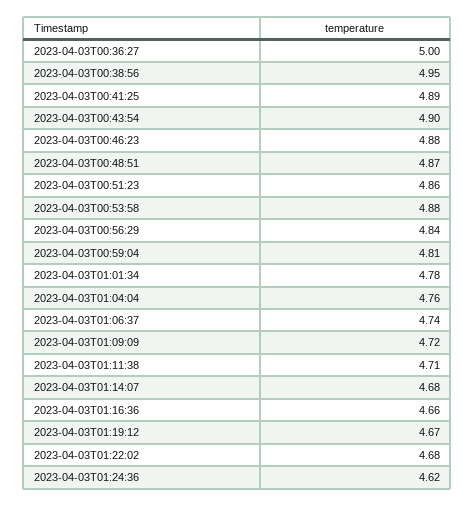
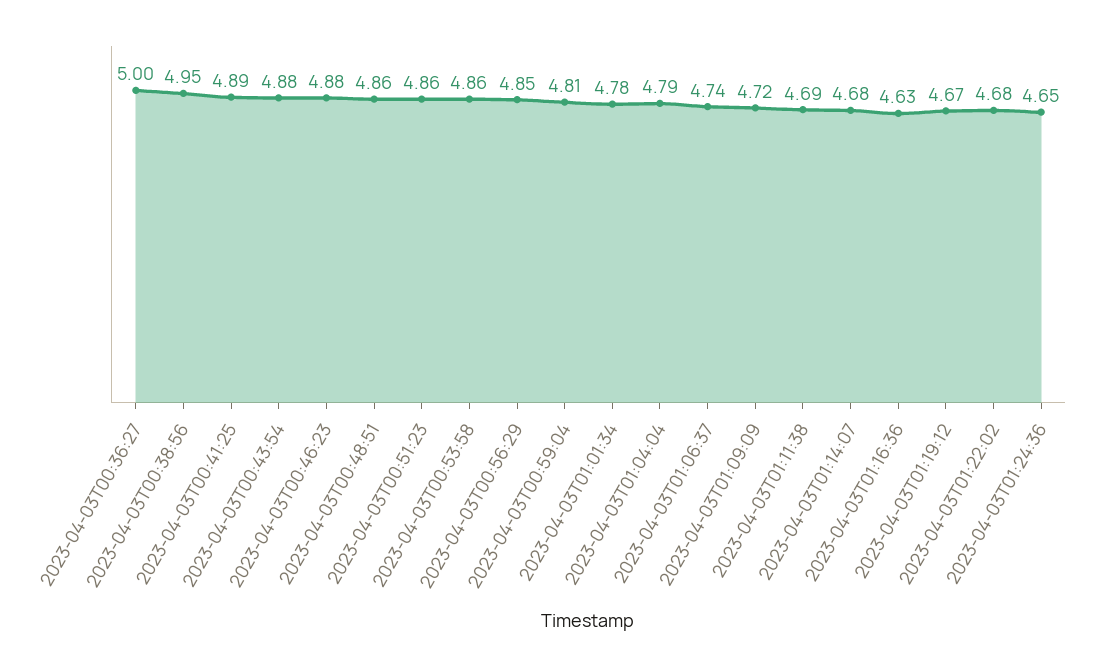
2023-04-03T00:43:54: 4.9 -> 4.88
2023-04-03T00:48:51: 4.87 -> 4.86
2023-04-03T00:53:58: 4.88 -> 4.86
2023-04-03T00:56:29: 4.84 -> 4.85
2023-04-03T01:04:04: 4.76 -> 4.79
2023-04-03T01:11:38: 4.71 -> 4.69
2023-04-03T01:16:36: 4.66 -> 4.63
2023-04-03T01:24:36: 4.62 -> 4.65

